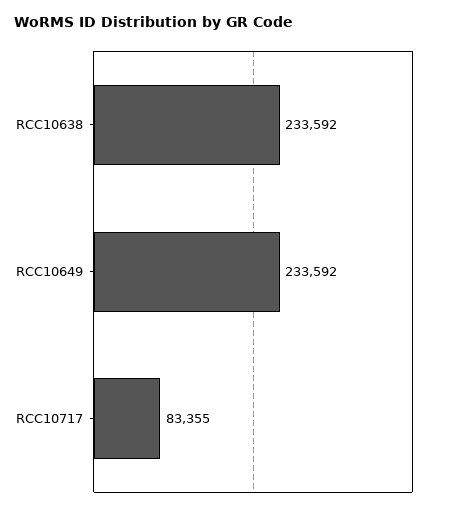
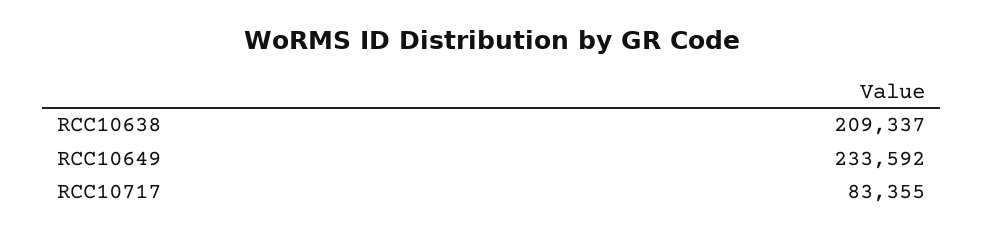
RCC10638: 233592 -> 209337

